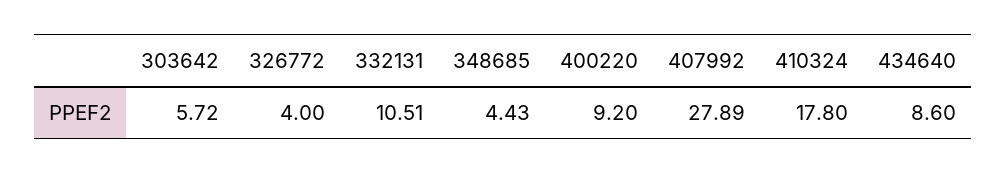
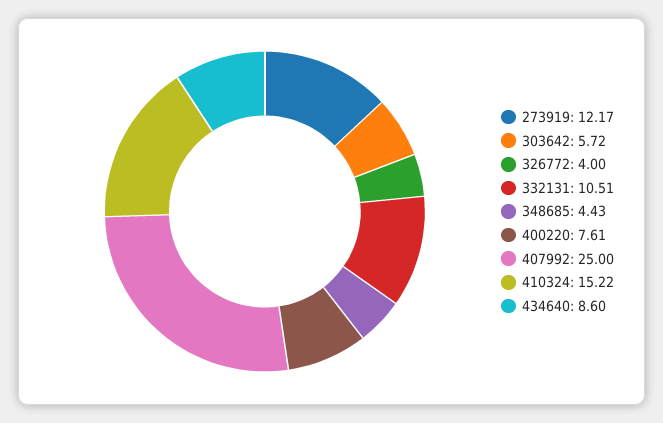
400220: 9.2 -> 7.61
407992: 27.89 -> 25
410324: 17.8 -> 15.22
273919: none -> 12.17

